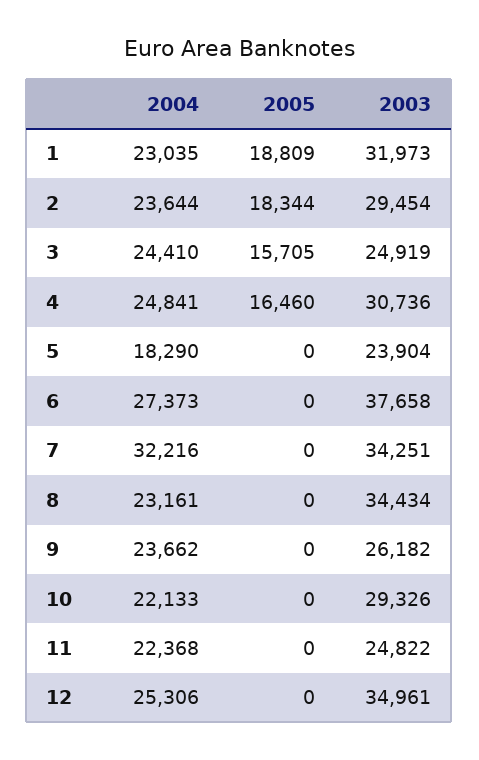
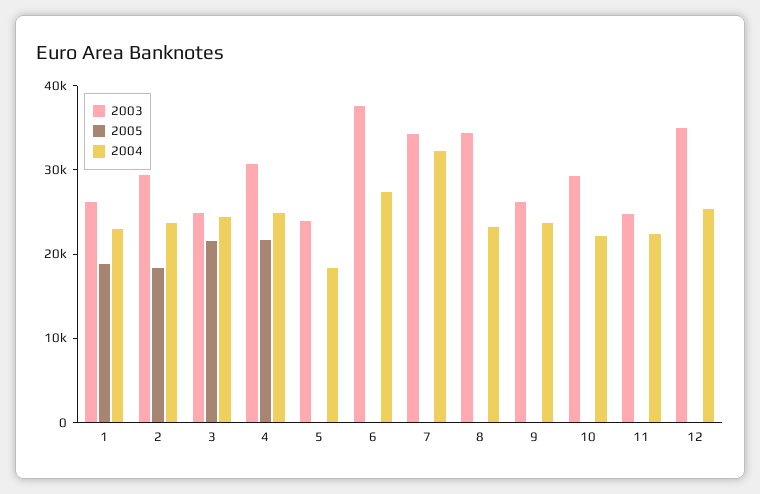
2003, 1: 31973 -> 26000
2005, 3: 15705 -> 22000
2005, 4: 16460 -> 22000

